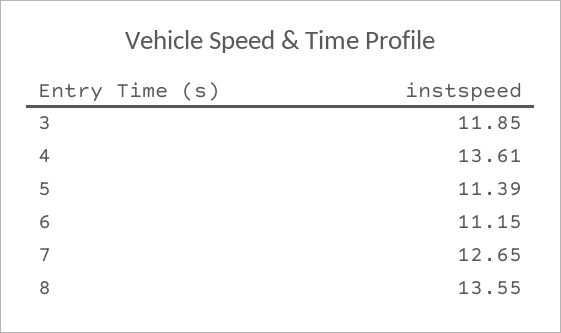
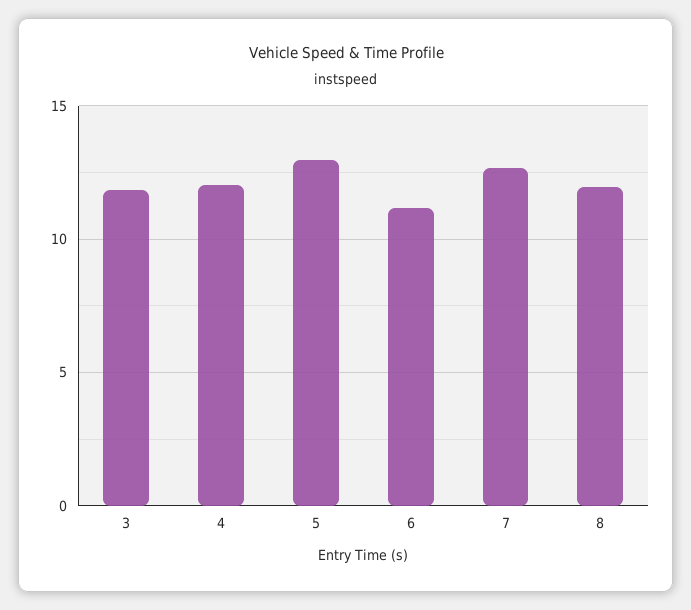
4: 13.61 -> 12
5: 11.39 -> 13
8: 13.55 -> 12

